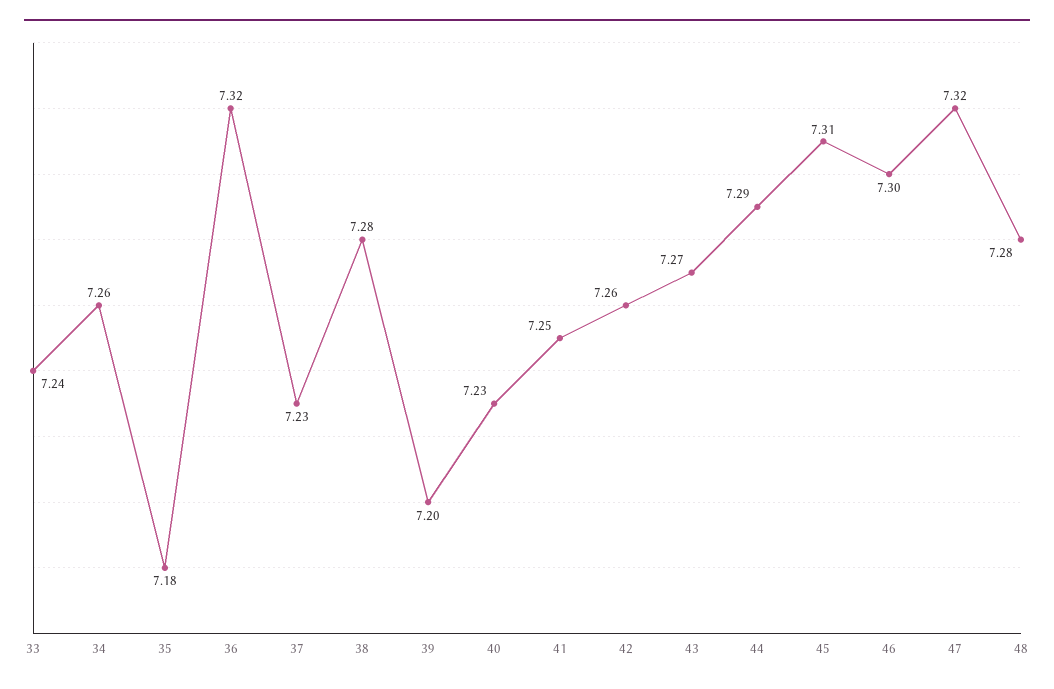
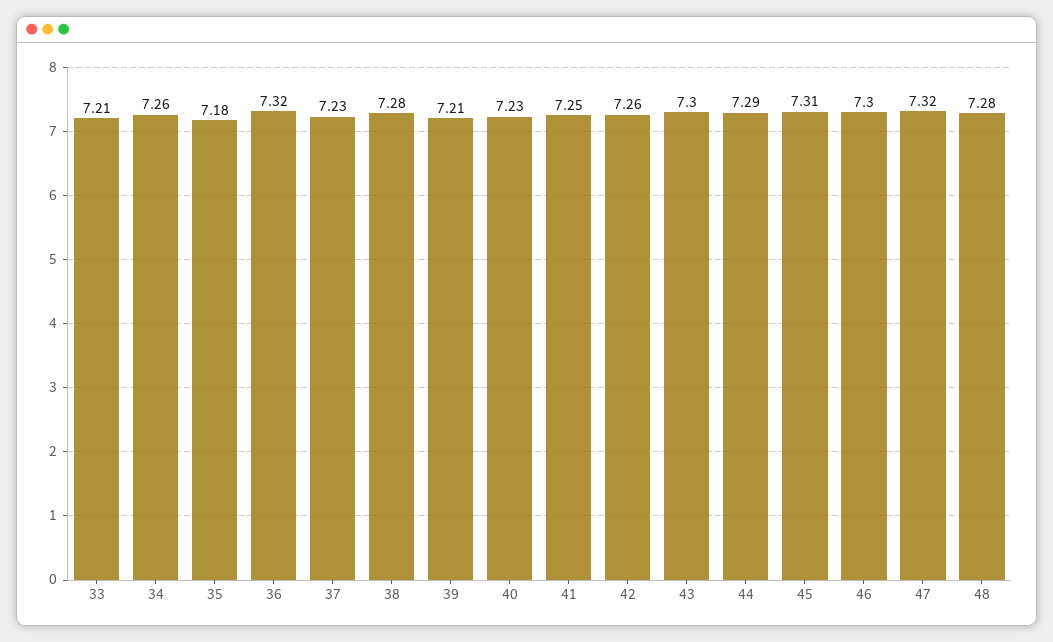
33: 7.24 -> 7.21
39: 7.2 -> 7.21
43: 7.27 -> 7.3

